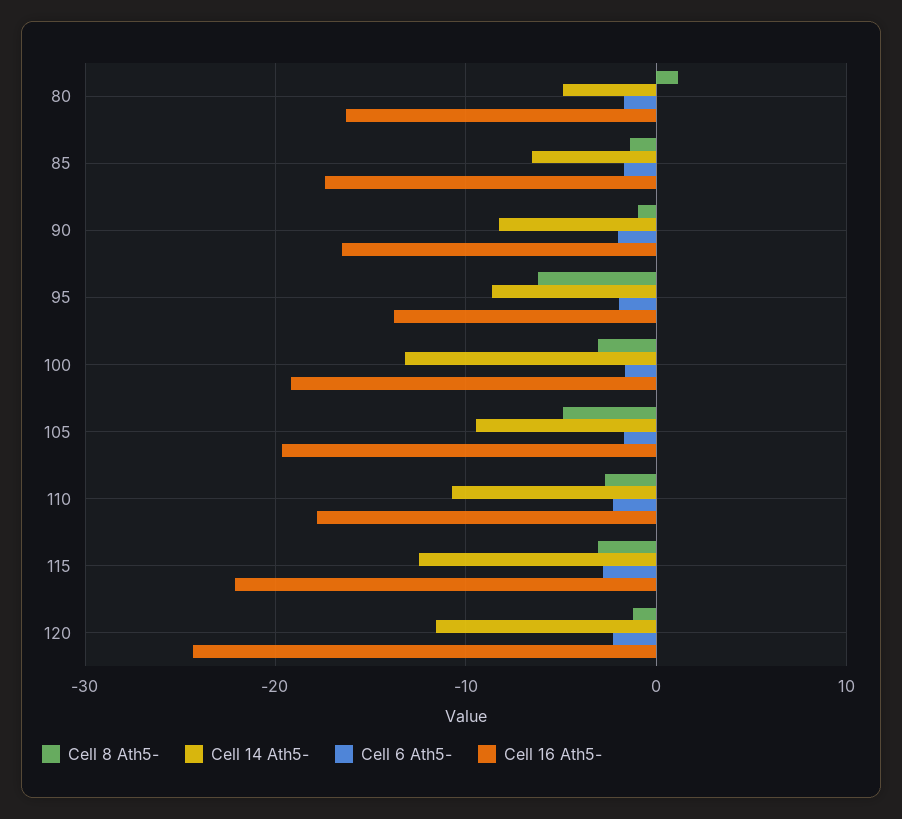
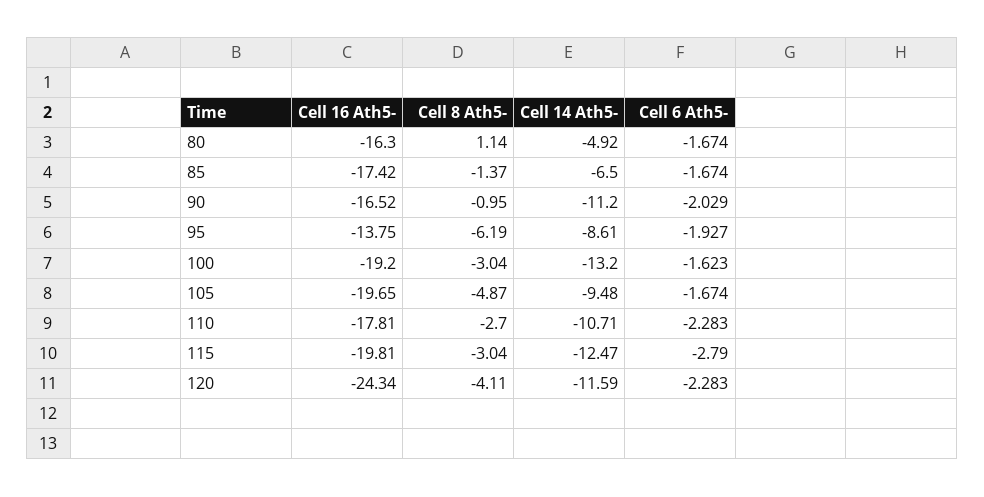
Cell 14 Ath5-, 90: -8 -> -11.2
Cell 16 Ath5-, 115: -22 -> -19.81
Cell 8 Ath5-, 120: -1 -> -4.11

